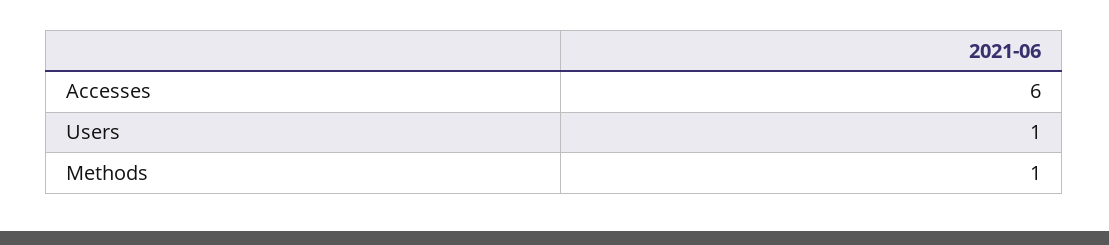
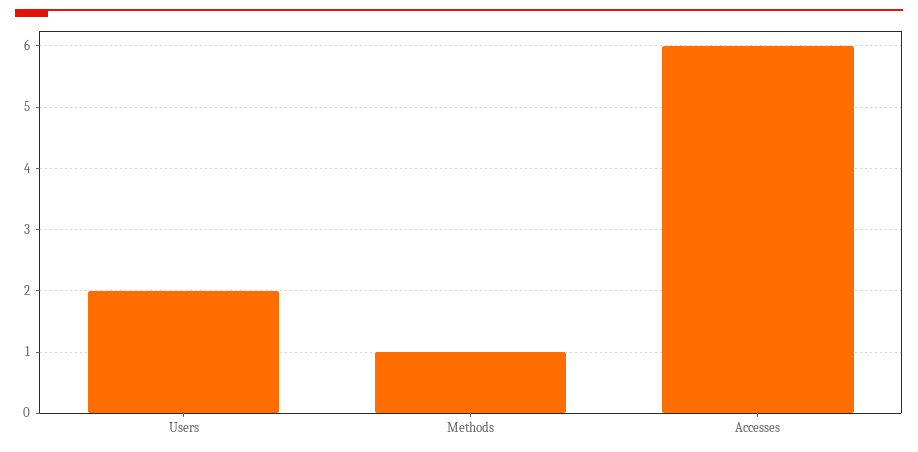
Users: 1 -> 2

